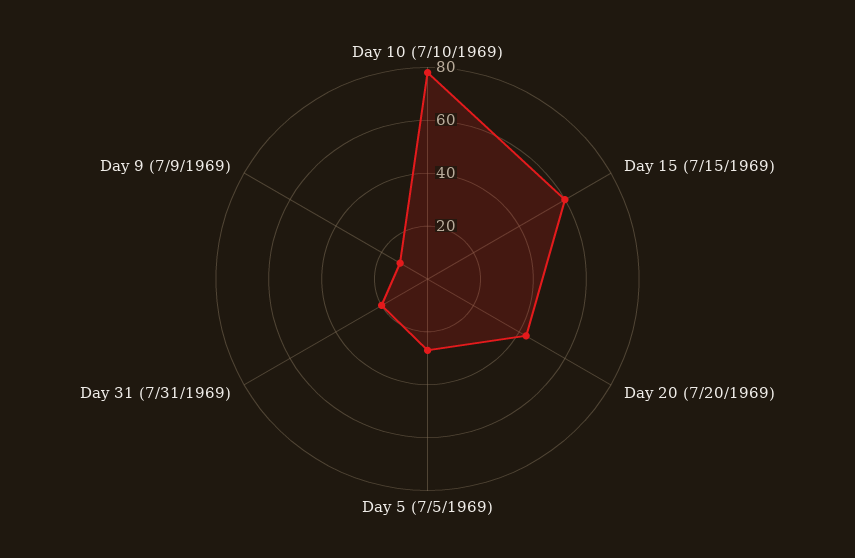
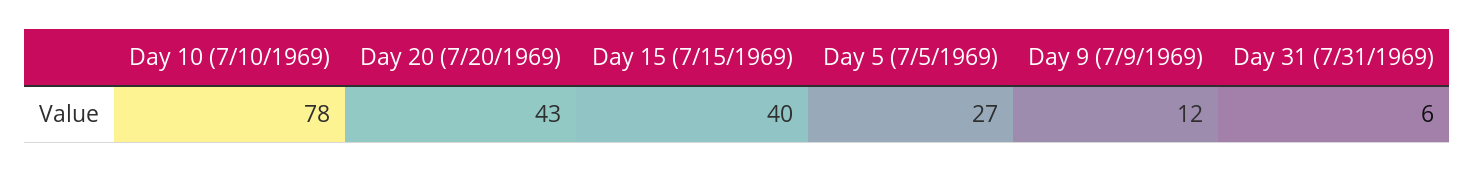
Day 15 (7/15/1969): 60 -> 40
Day 31 (7/31/1969): 20 -> 6

